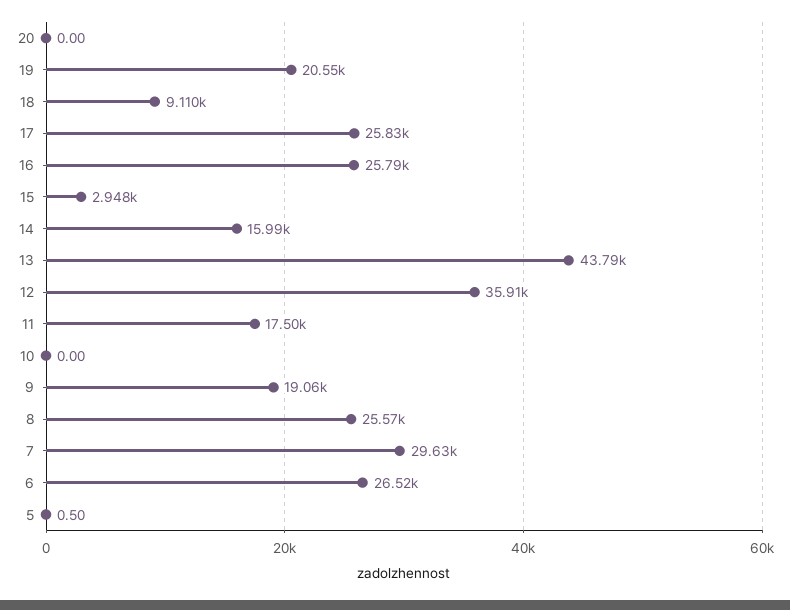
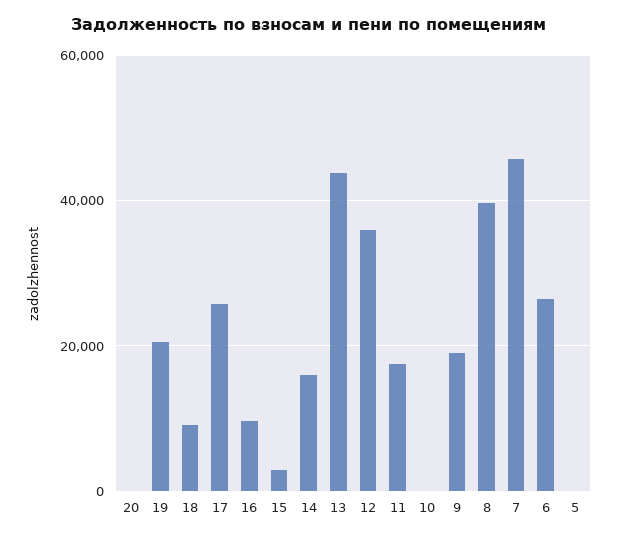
16: 25790 -> 10000
8: 25570 -> 40000
7: 29630 -> 46000

